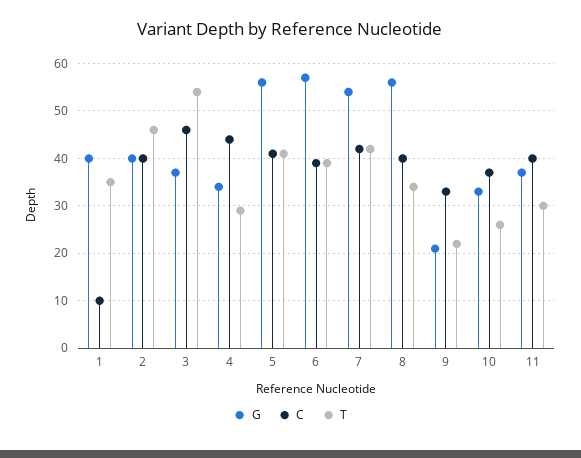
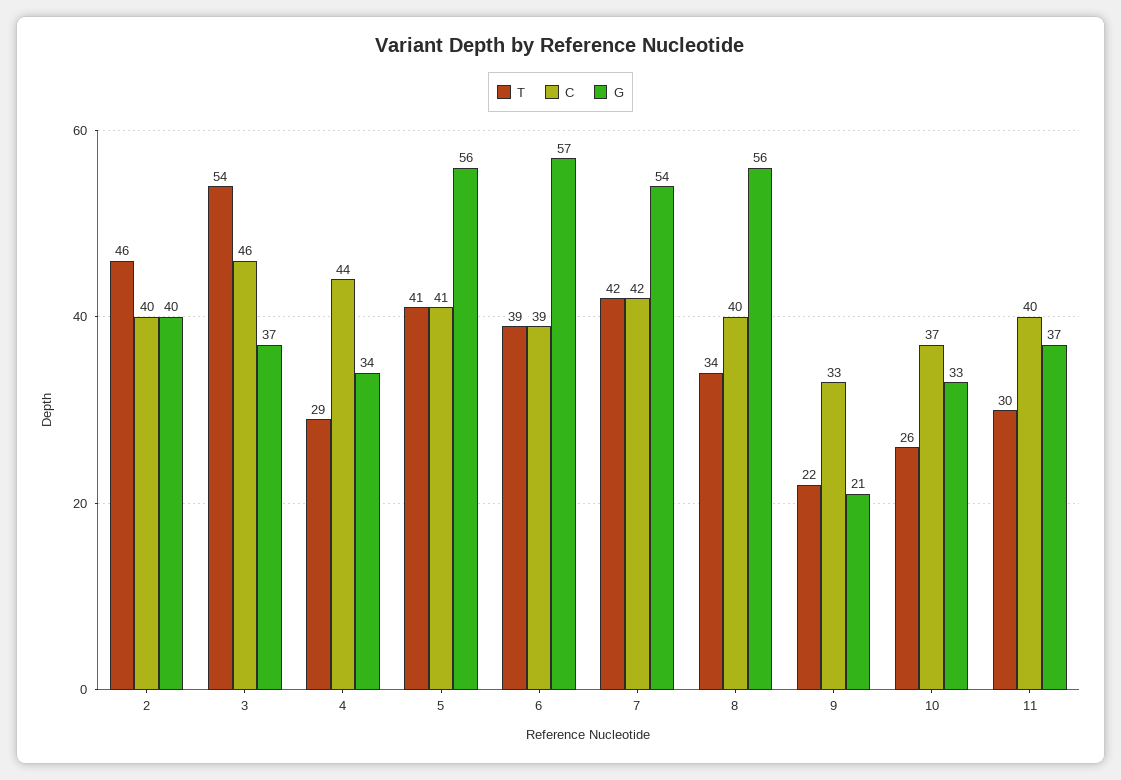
G, 1: 40 -> none
C, 1: 10 -> none
T, 1: 35 -> none

